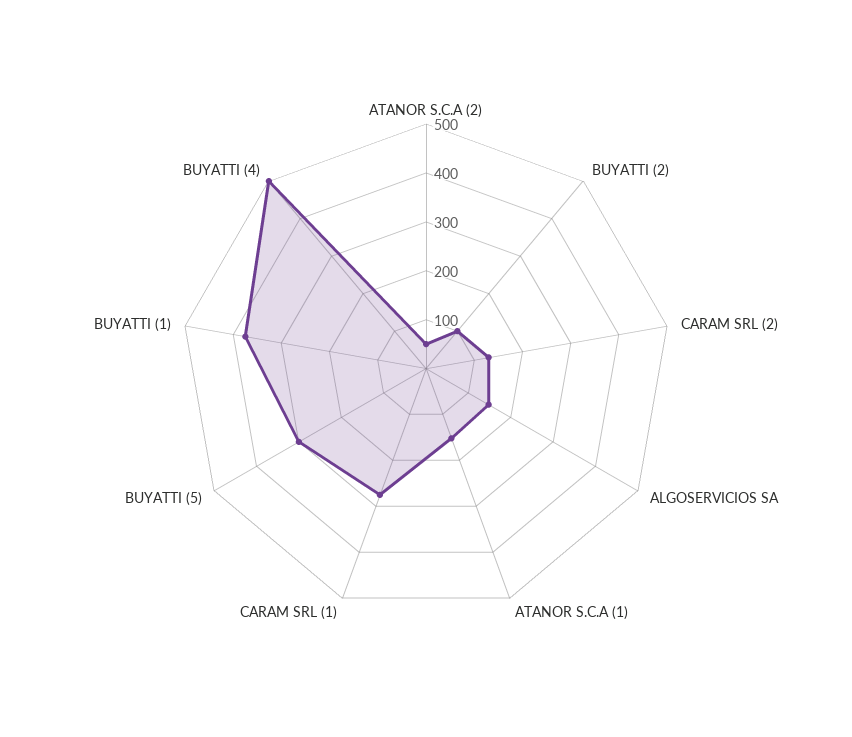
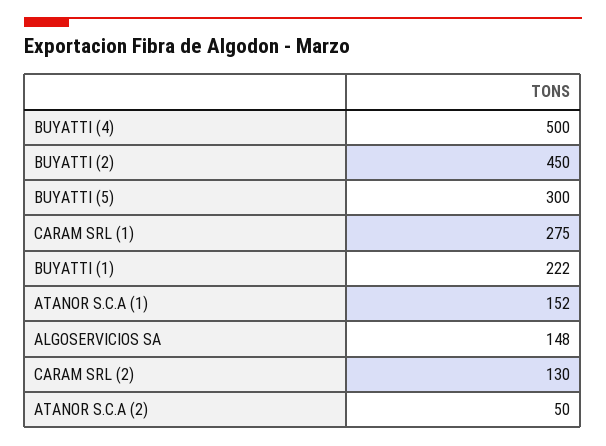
BUYATTI (2): 100 -> 450
BUYATTI (1): 380 -> 222

